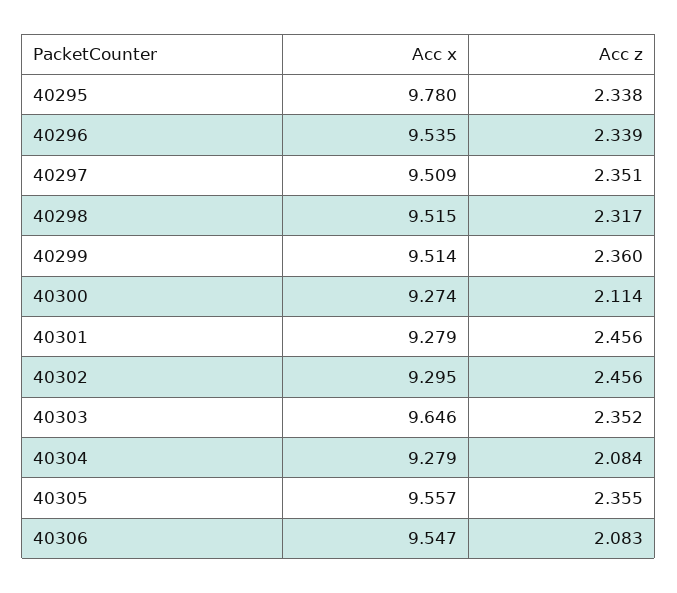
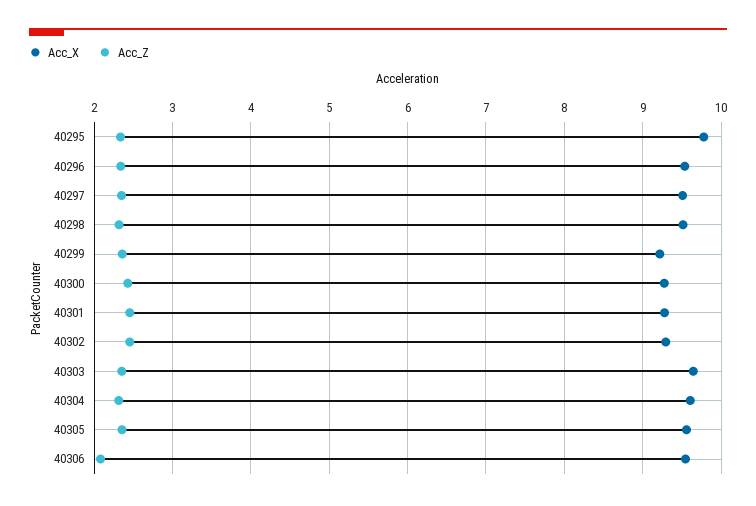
Acc x, 40299: 9.514 -> 9.2
Acc z, 40300: 2.114 -> 2.4
Acc x, 40304: 9.279 -> 9.6
Acc z, 40304: 2.084 -> 2.3

